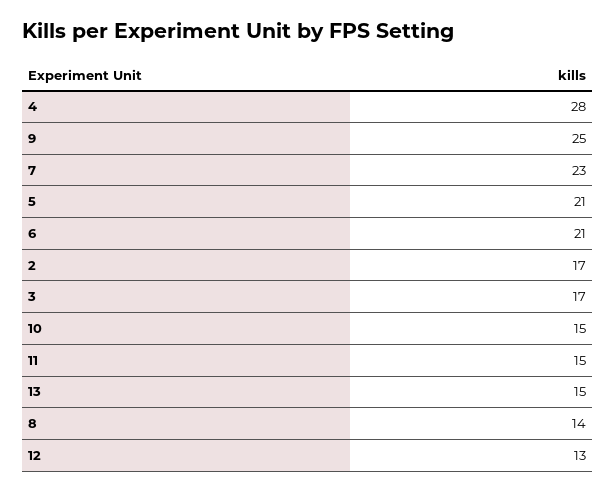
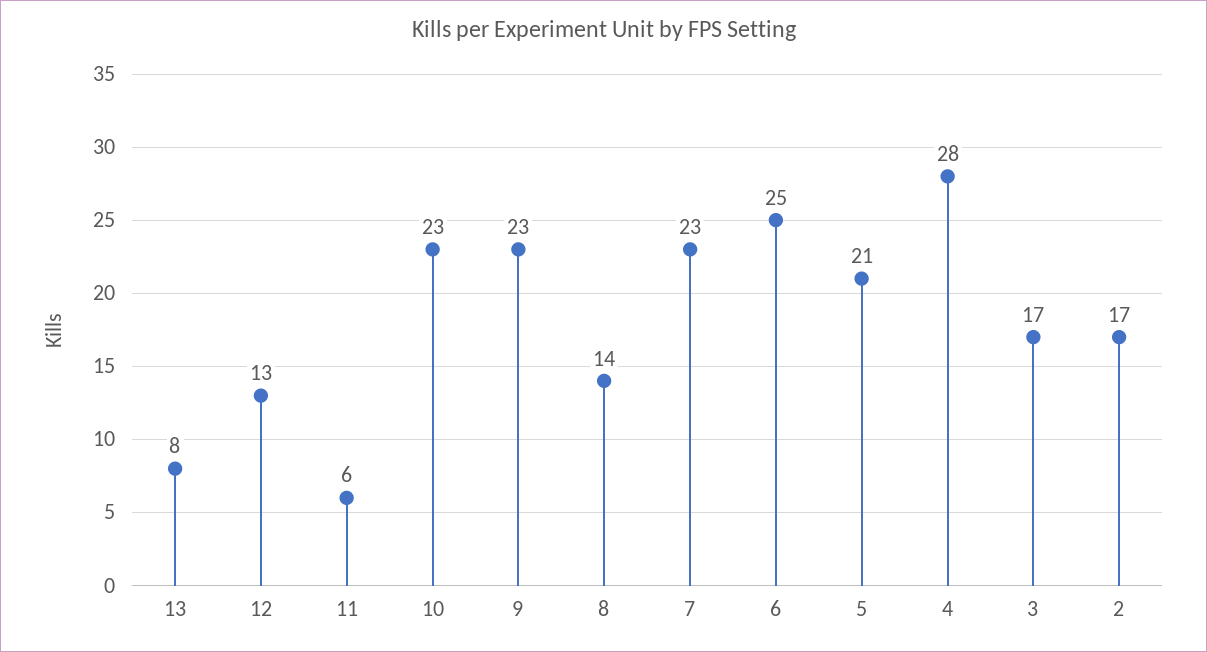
9: 25 -> 23
6: 21 -> 25
10: 15 -> 23
11: 15 -> 6
13: 15 -> 8

